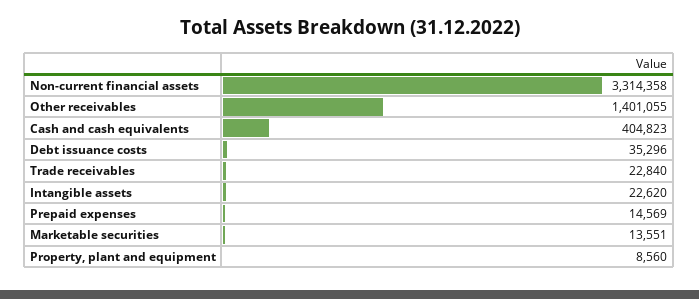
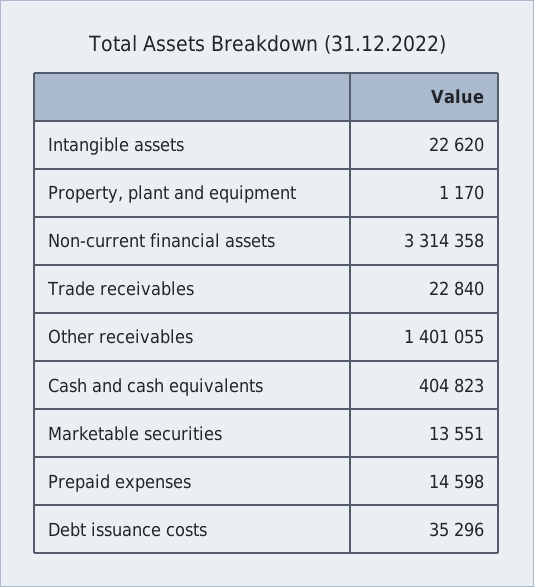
Prepaid expenses: 14569 -> 14598
Property, plant and equipment: 8560 -> 1170

